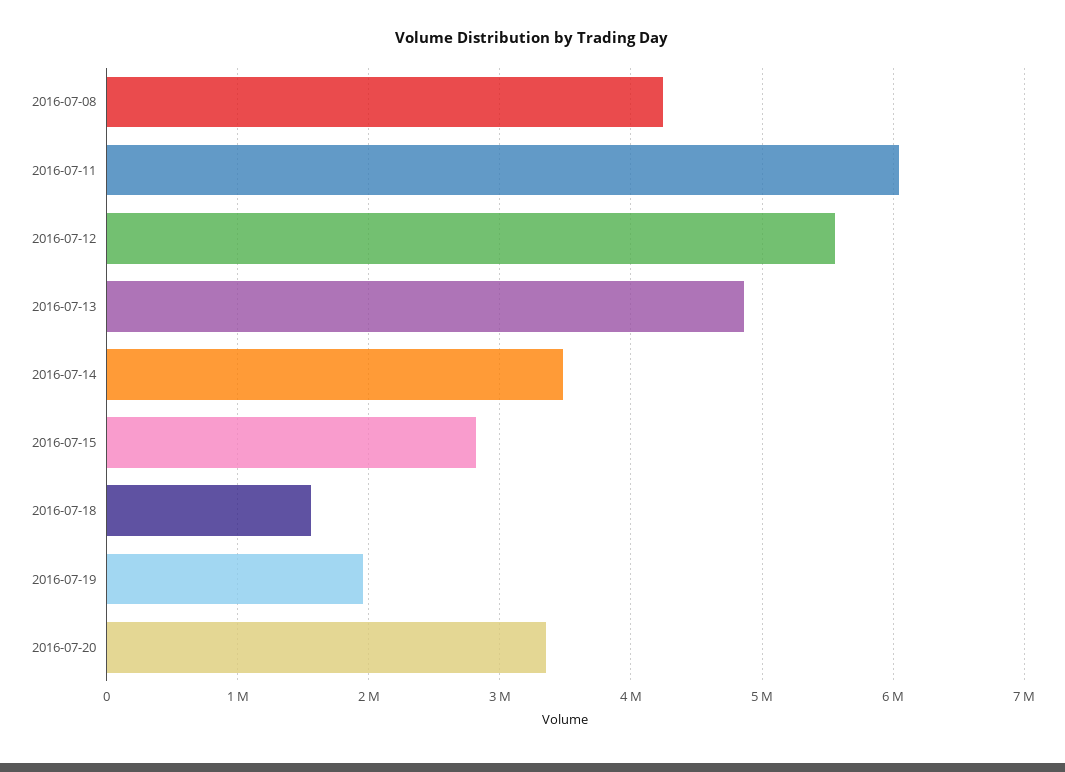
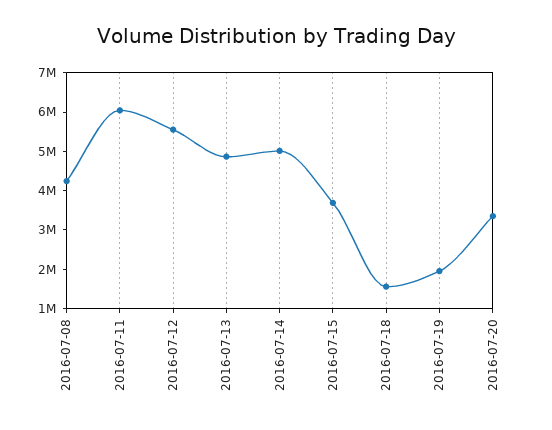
2016-07-14: 3500000 -> 5000000
2016-07-15: 2800000 -> 3750000

